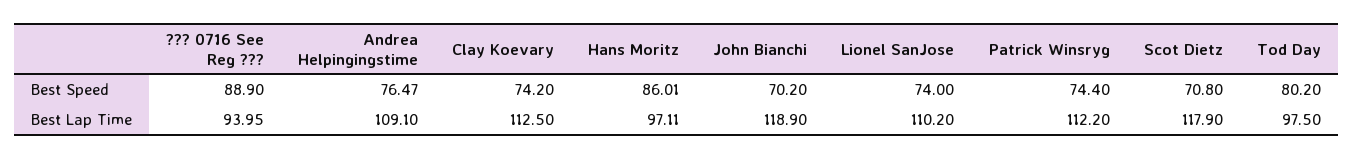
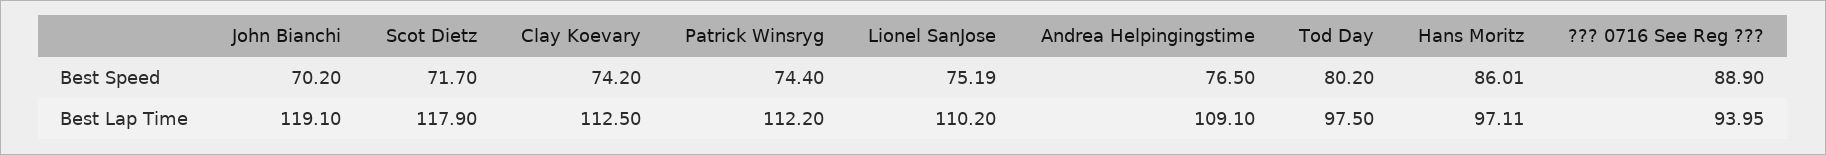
Andrea Helpingingstime, Best Speed: 76.47 -> 76.5
Lionel SanJose, Best Speed: 74 -> 75.19
Scot Dietz, Best Speed: 70.8 -> 71.7
John Bianchi, Best Lap Time: 118.9 -> 119.1

